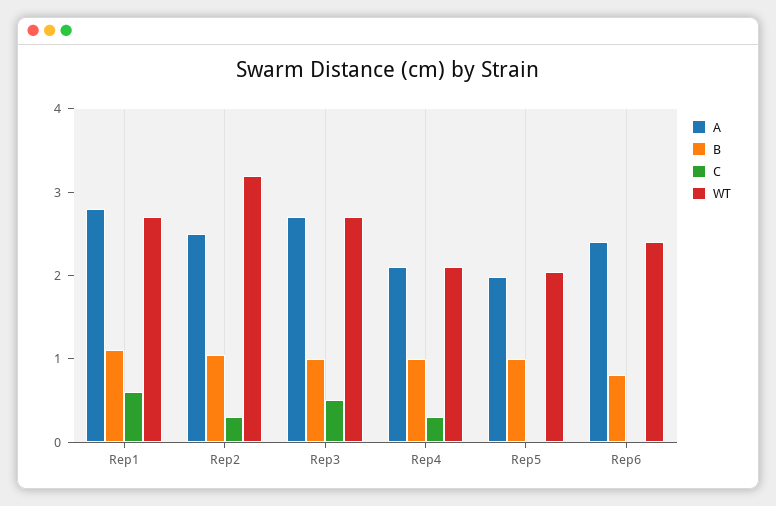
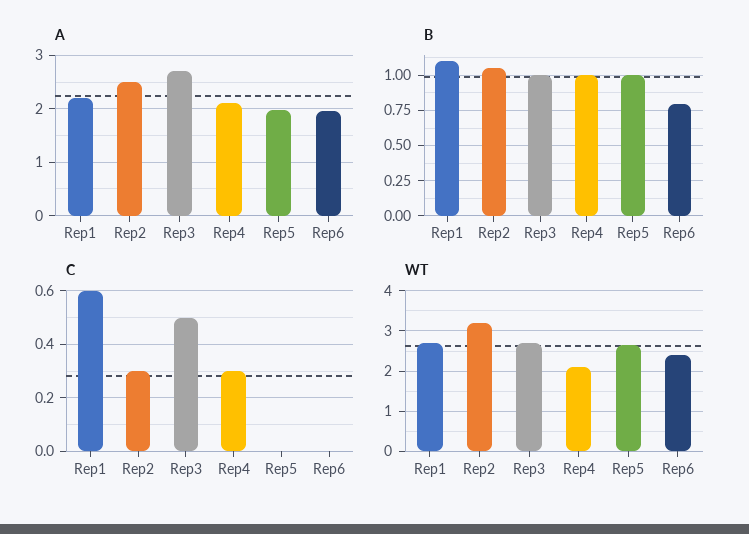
A, Rep1: 2.8 -> 2.2
WT, Rep5: 2 -> 2.6
A, Rep6: 2.4 -> 2

